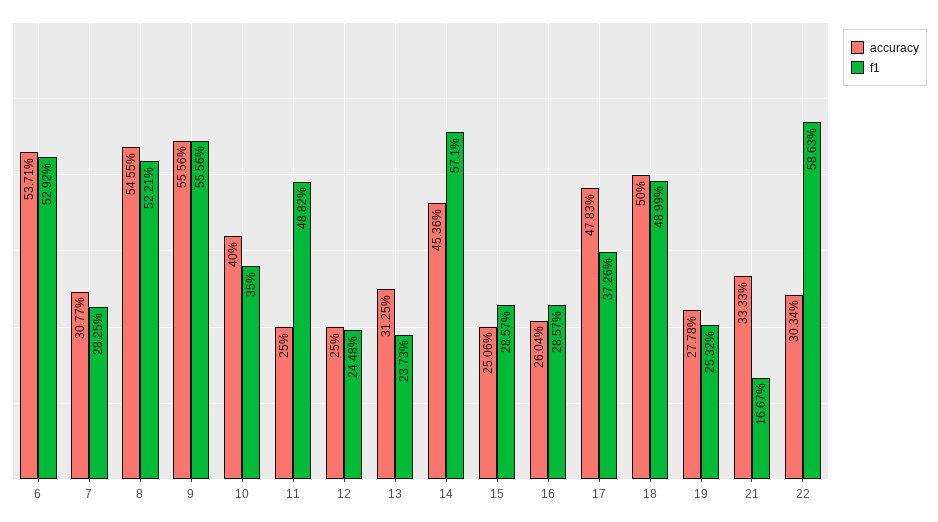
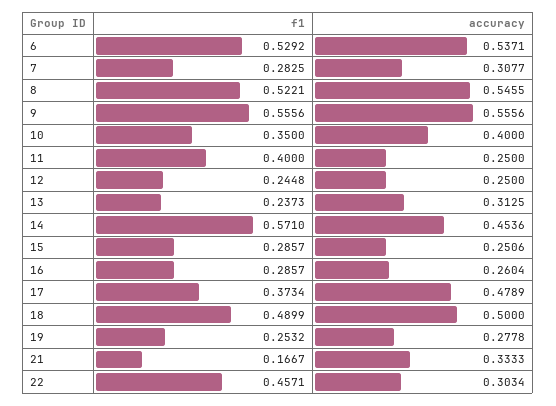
f1, 11: 0.4882 -> 0.4
accuracy, 17: 0.4783 -> 0.4789
f1, 17: 0.3726 -> 0.3734
f1, 22: 0.5863 -> 0.4571

